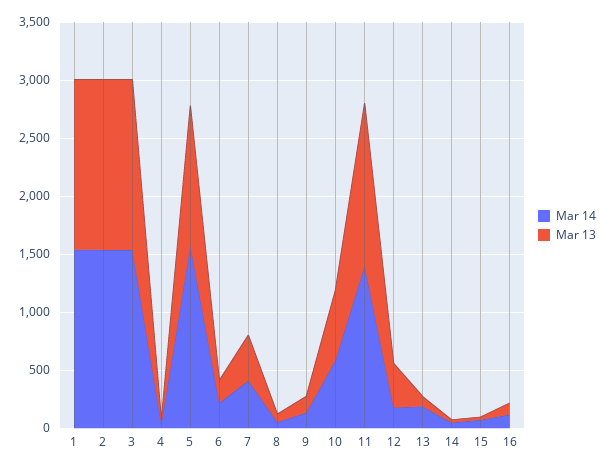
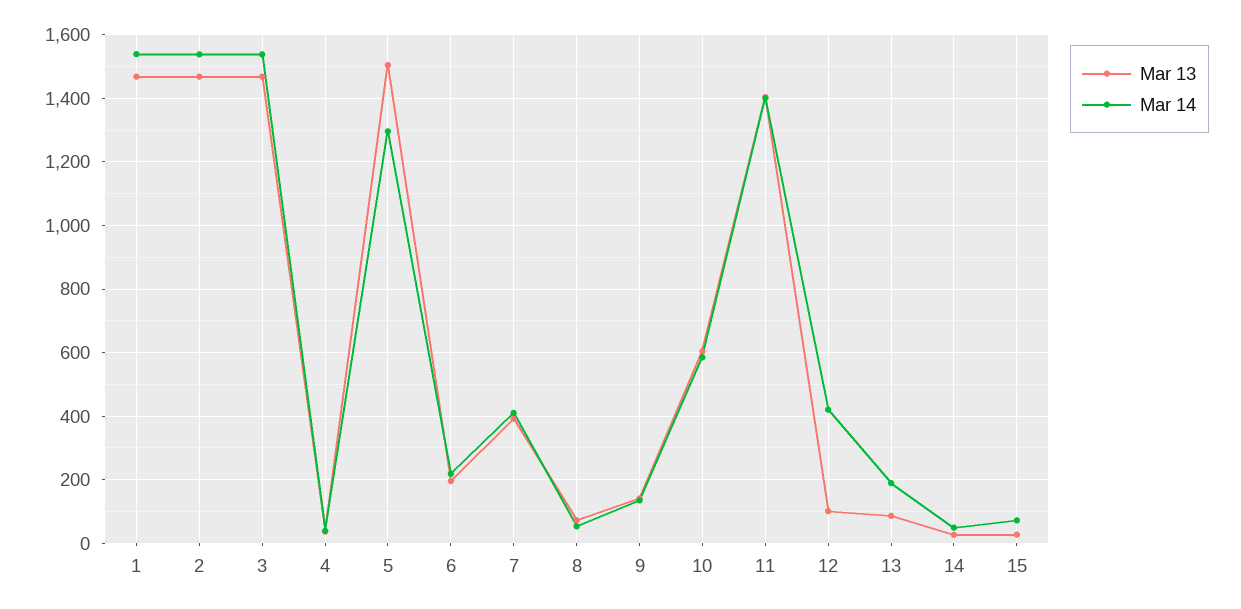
Mar 14, 5: 1600 -> 1300
Mar 13, 5: 1200 -> 1500
Mar 14, 12: 200 -> 420
Mar 13, 12: 400 -> 100
Mar 14, 16: 100 -> none
Mar 13, 16: 100 -> none

